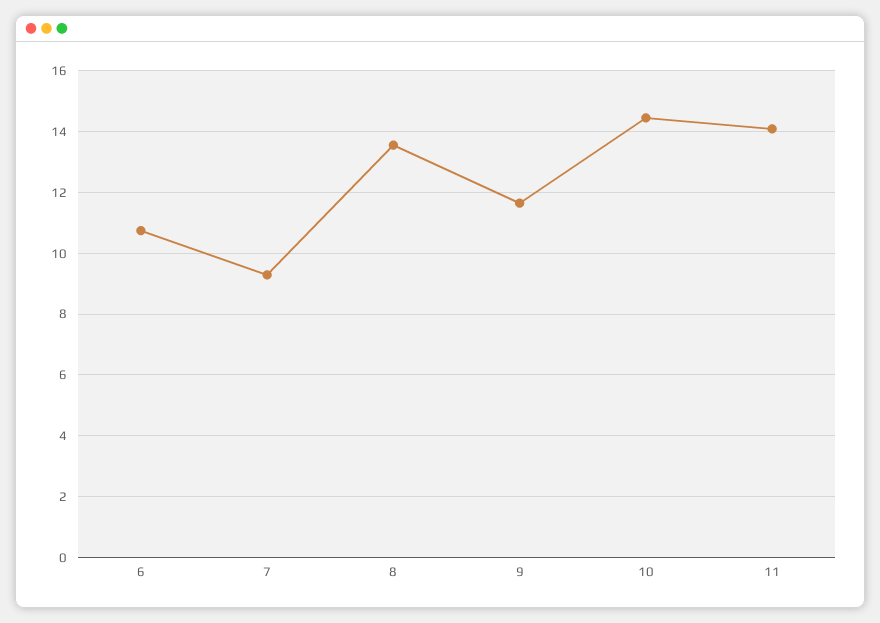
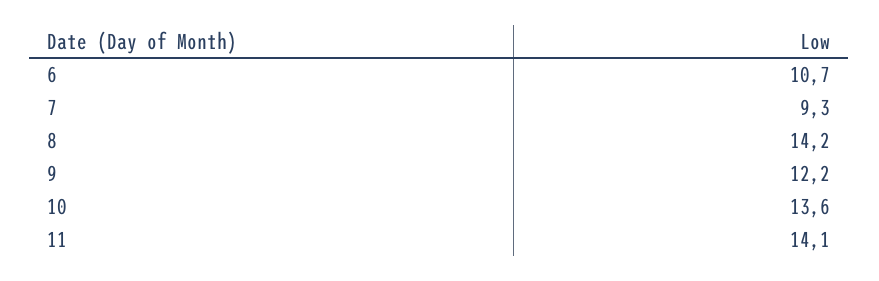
8: 13.6 -> 14.2
9: 11.6 -> 12.2
10: 14.4 -> 13.6

